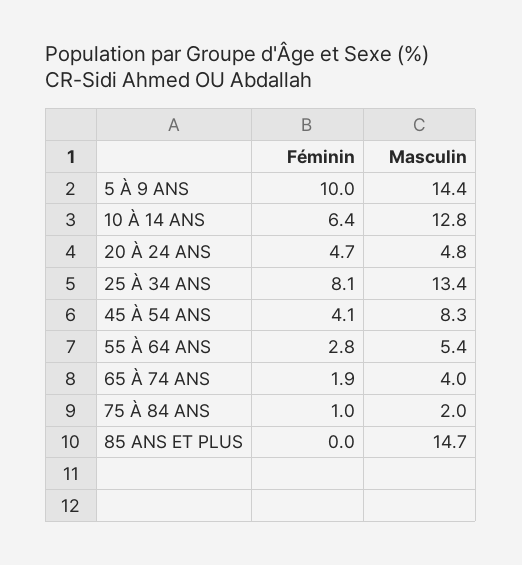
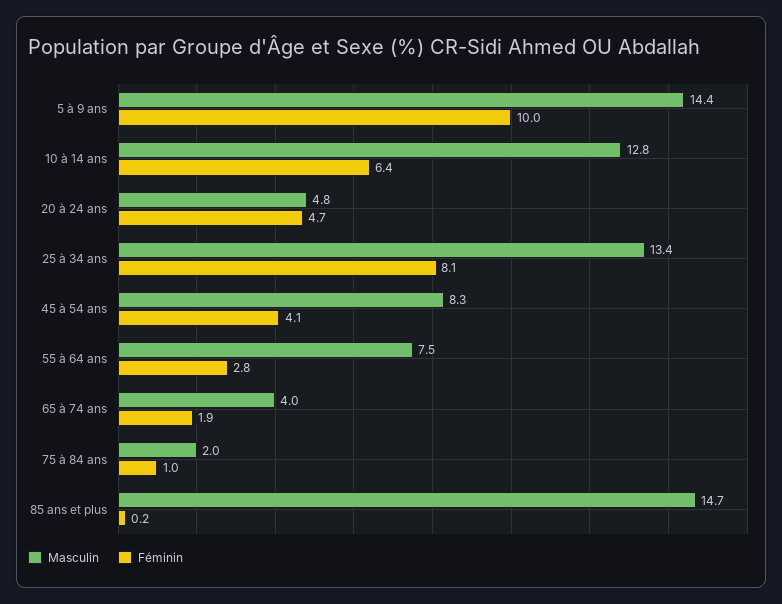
Masculin, 55 À 64 ANS: 5.4 -> 7.5
Féminin, 85 ANS ET PLUS: 0 -> 0.2

